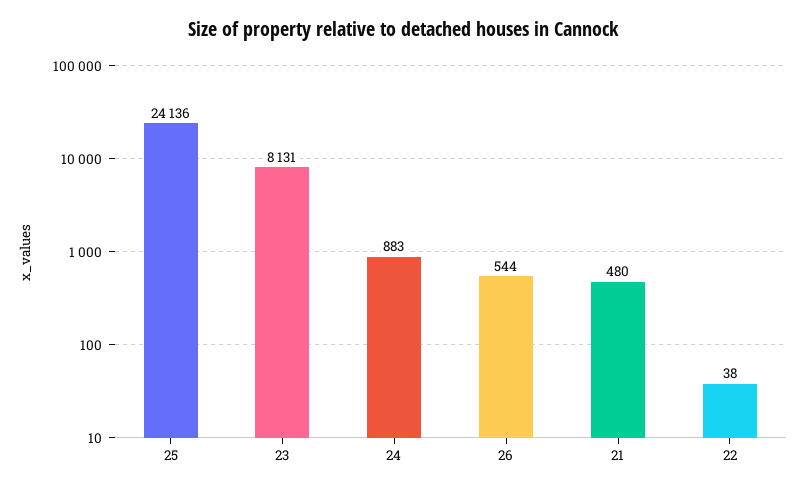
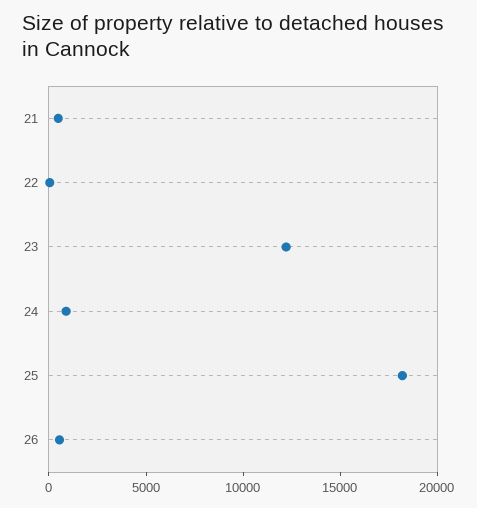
25: 24136 -> 18000
23: 8131 -> 12000

